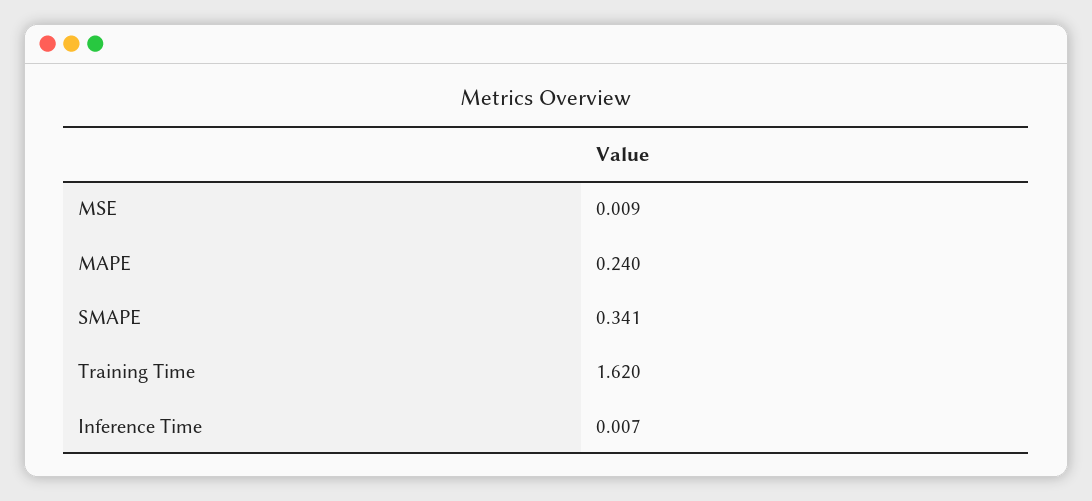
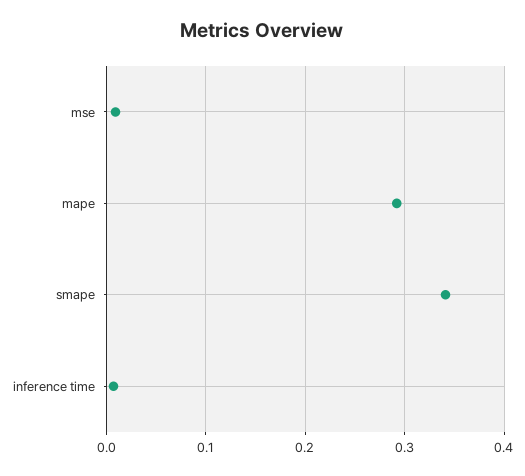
MAPE: 0.24 -> 0.29
Training Time: 1.62 -> none

